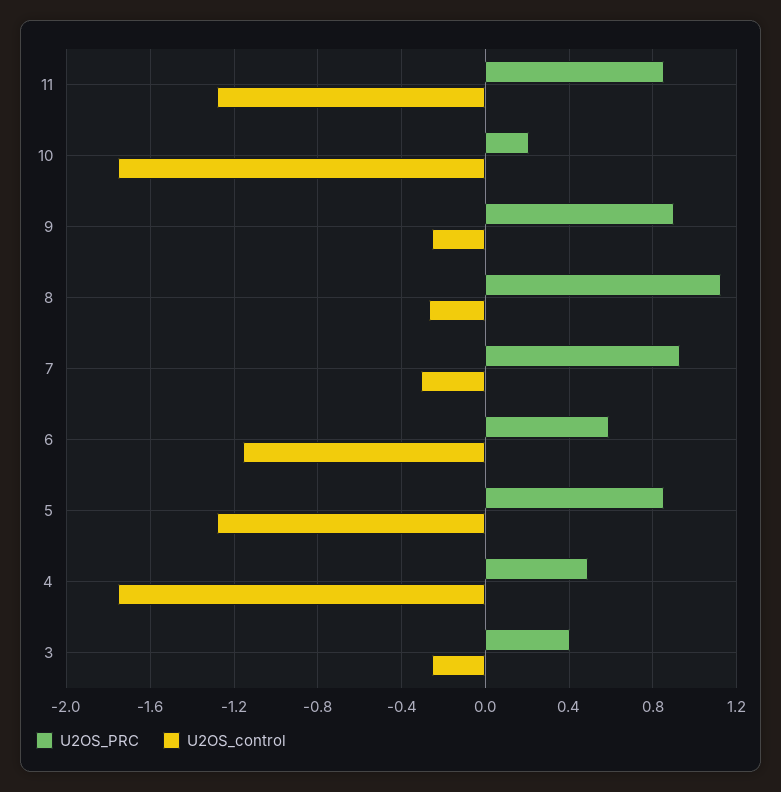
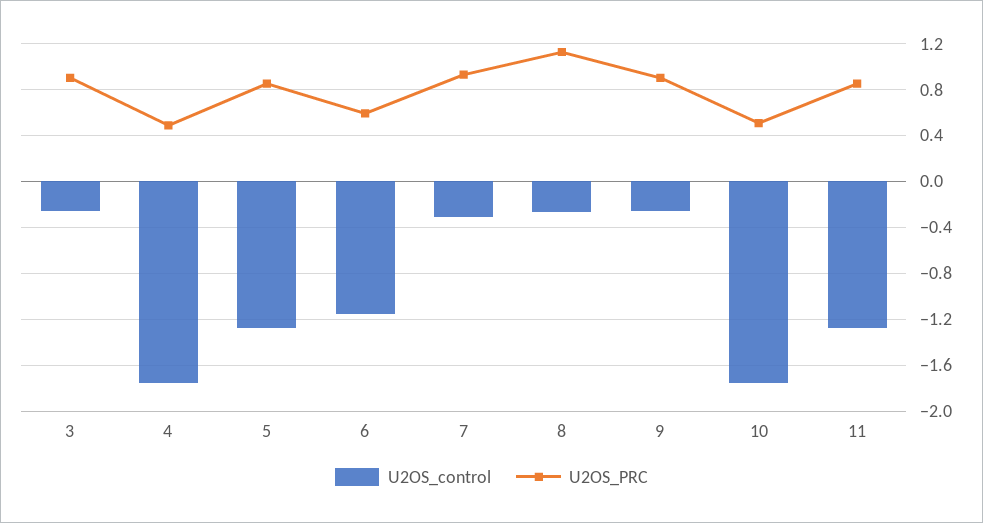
U2OS_PRC, 10: 0.2 -> 0.5
U2OS_PRC, 3: 0.4 -> 0.9

